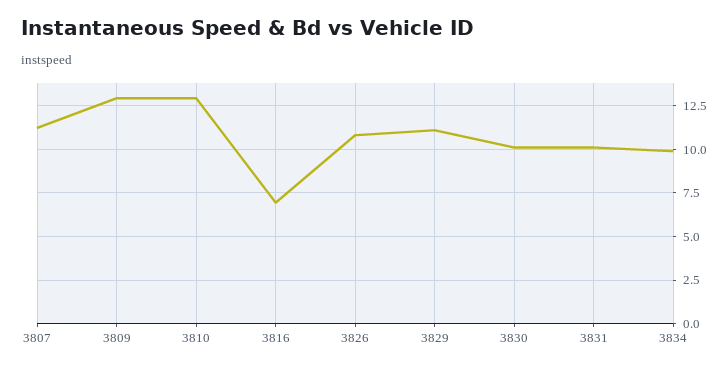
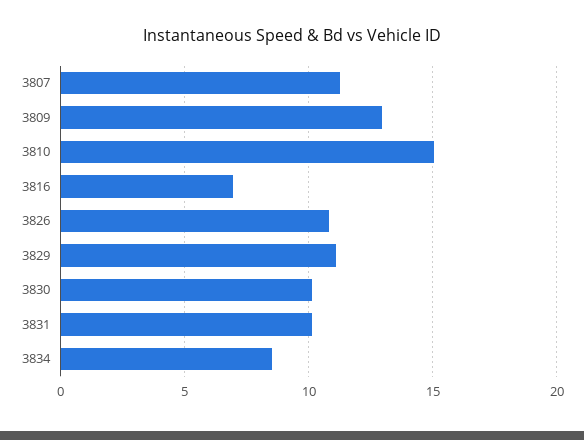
3810: 13 -> 15
3834: 10 -> 8.5

